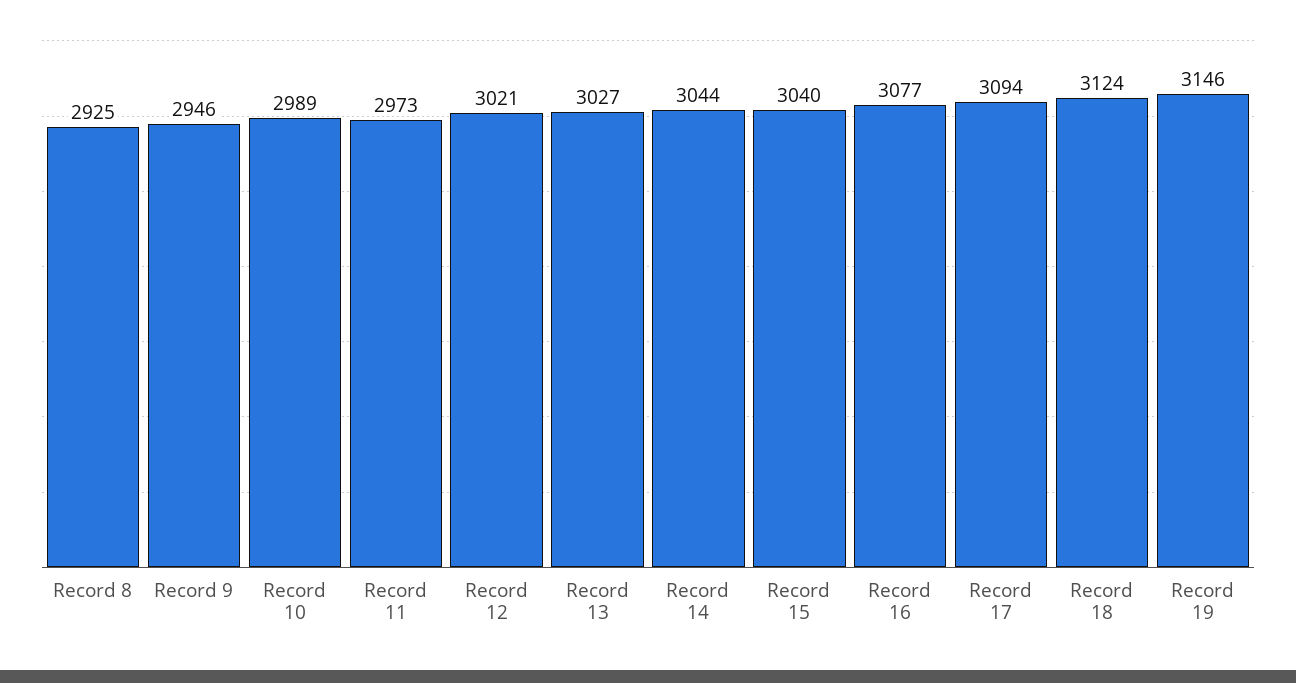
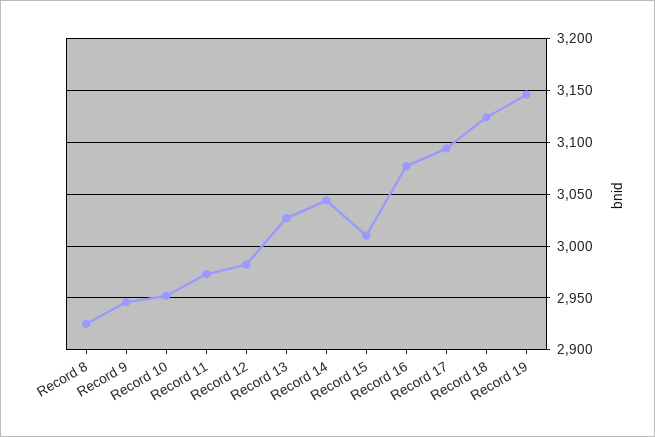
Record 10: 2989 -> 2950
Record 12: 3021 -> 2980
Record 15: 3040 -> 3010

